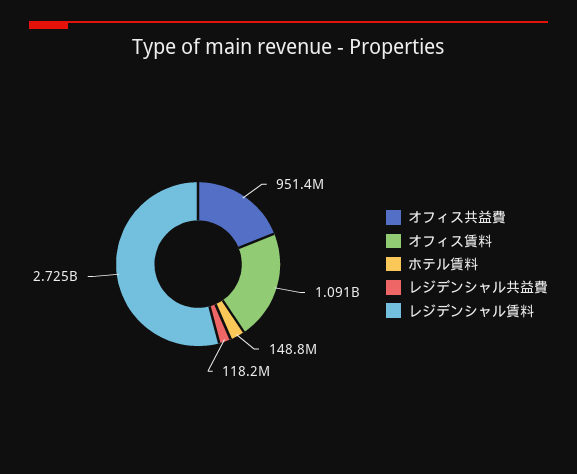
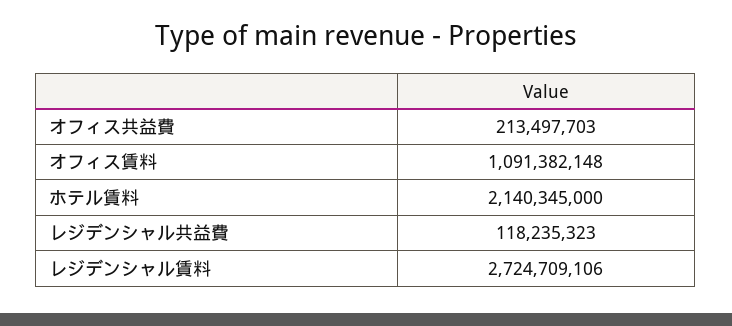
オフィス共益費: 951400000 -> 213497703
ホテル賃料: 148800000 -> 2140345000

